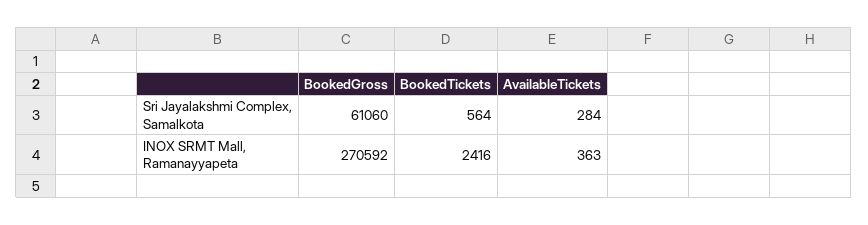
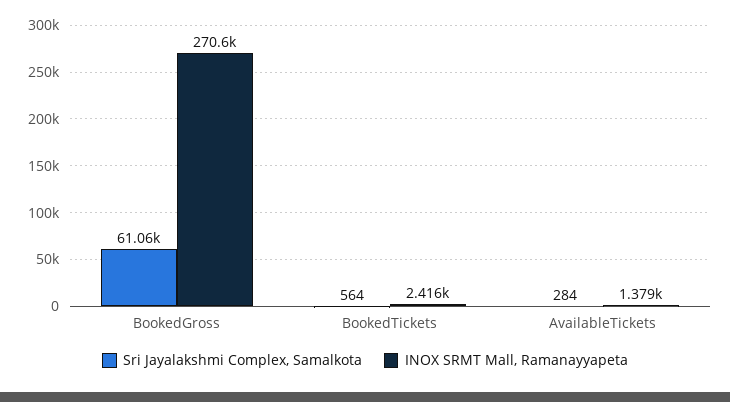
INOX SRMT Mall, Ramanayyapeta, AvailableTickets: 363 -> 1379

